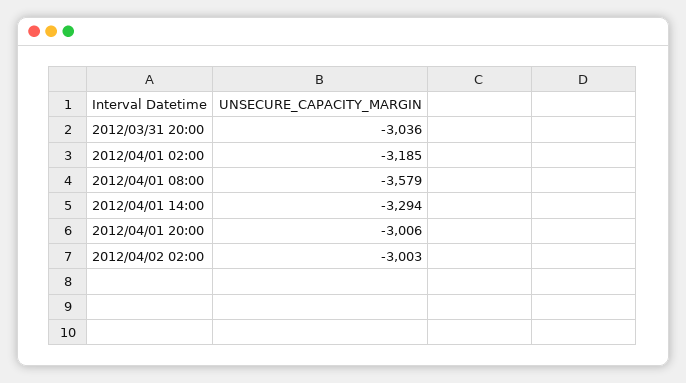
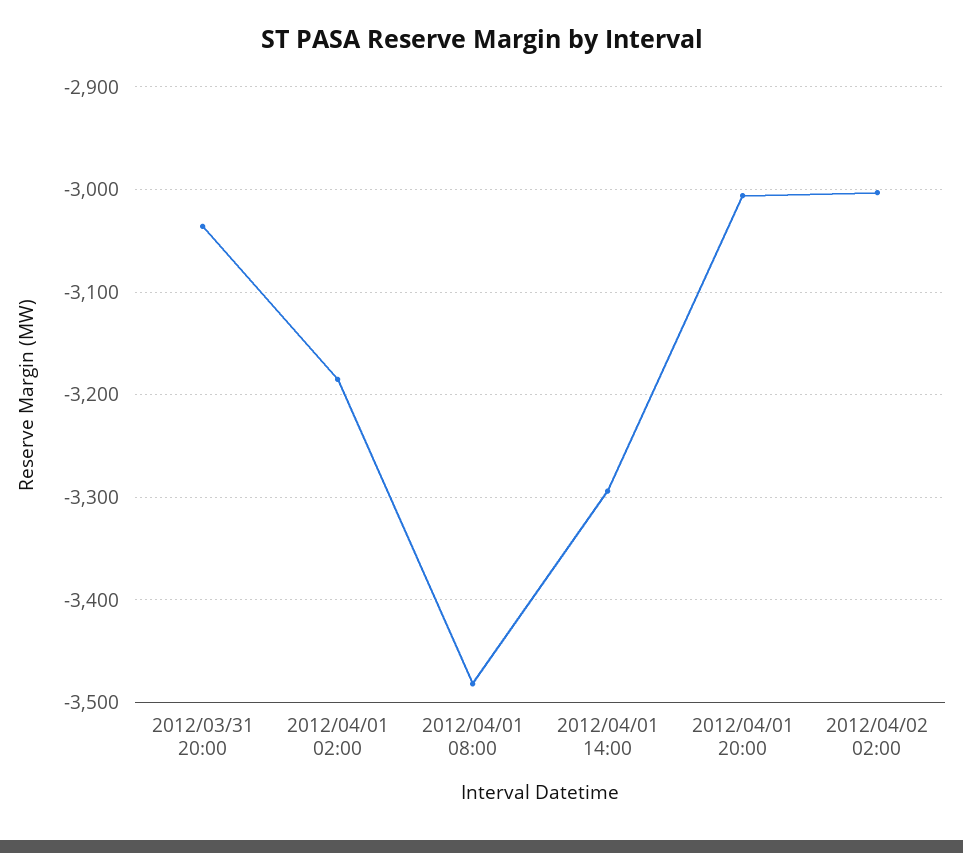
2012/04/01 08:00: -3579 -> -3480

